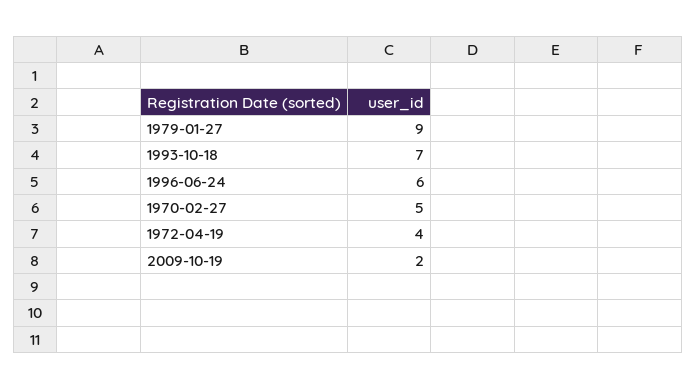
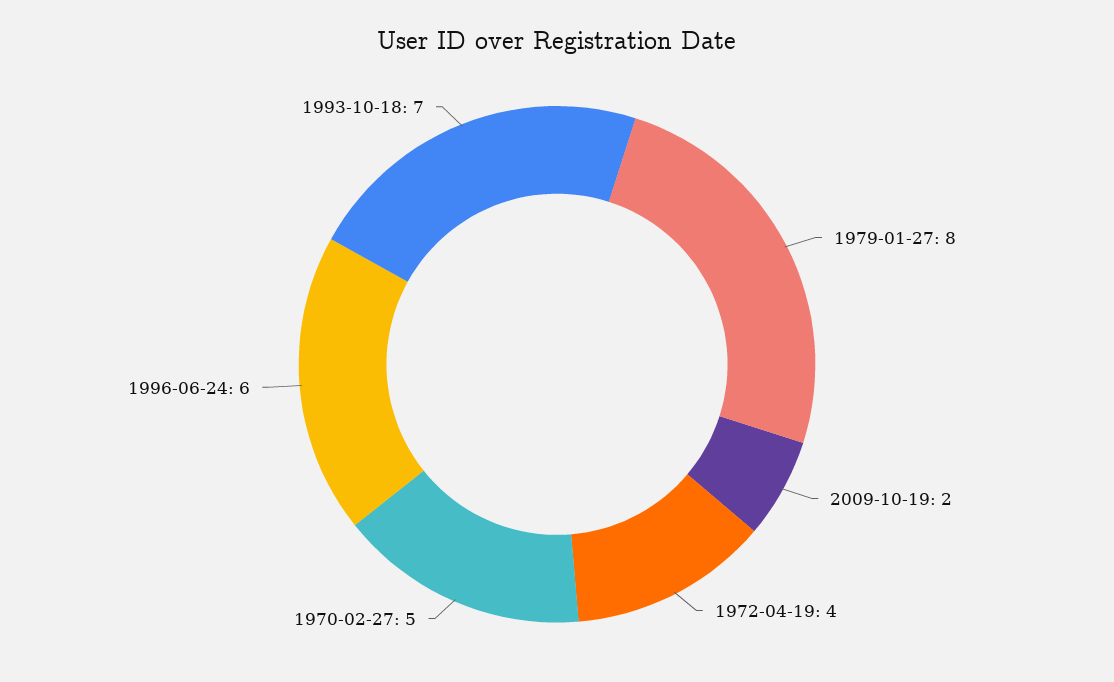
1979-01-27: 9 -> 8

